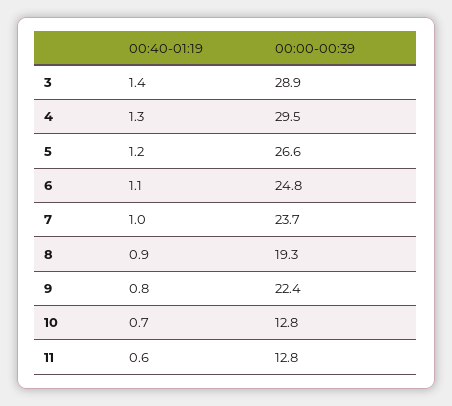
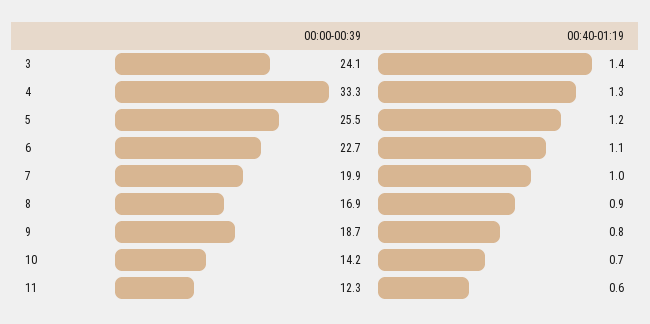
00:00-00:39, 3: 28.9 -> 24.1
00:00-00:39, 4: 29.5 -> 33.3
00:00-00:39, 5: 26.6 -> 25.5
00:00-00:39, 6: 24.8 -> 22.7
00:00-00:39, 7: 23.7 -> 19.9
00:00-00:39, 8: 19.3 -> 16.9
00:00-00:39, 9: 22.4 -> 18.7
00:00-00:39, 10: 12.8 -> 14.2
00:00-00:39, 11: 12.8 -> 12.3

